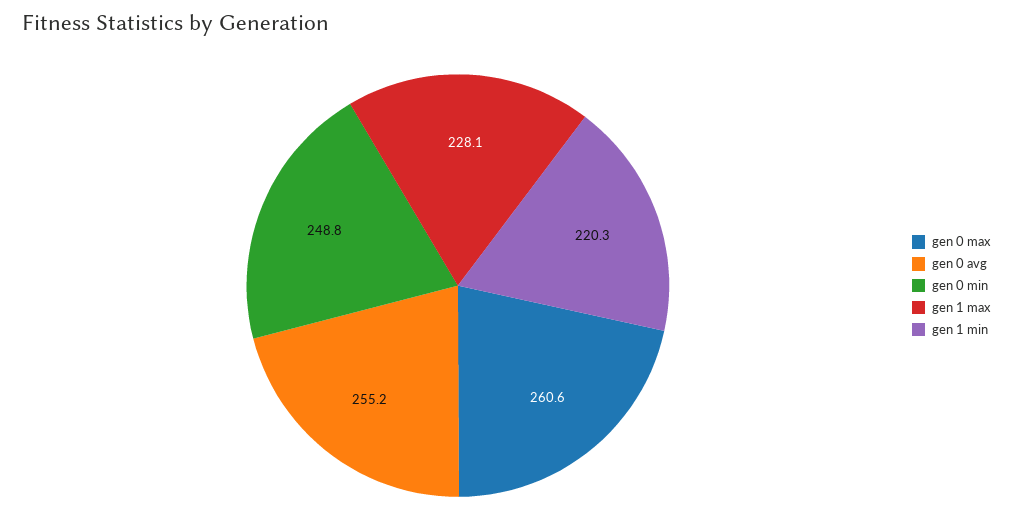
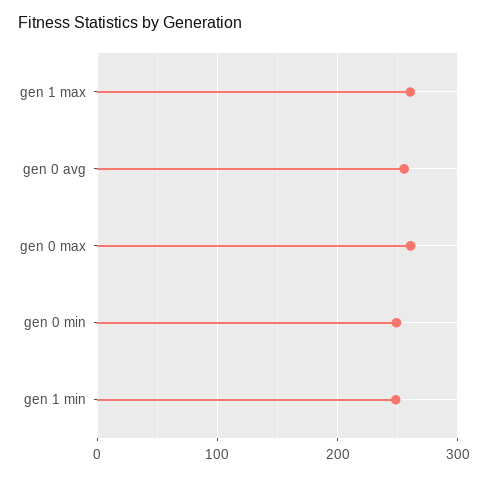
gen 1 max: 228.1 -> 260
gen 1 min: 220.3 -> 250

